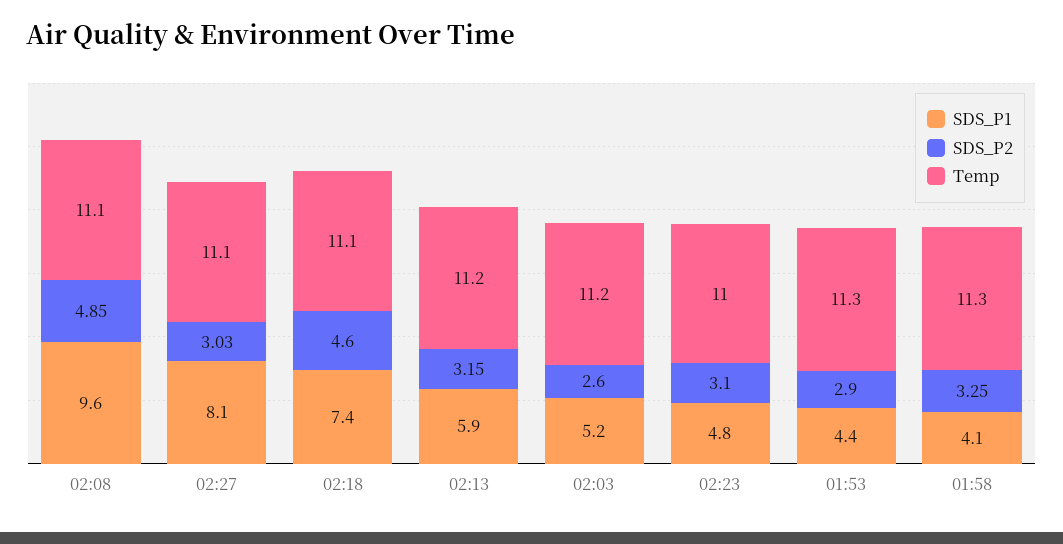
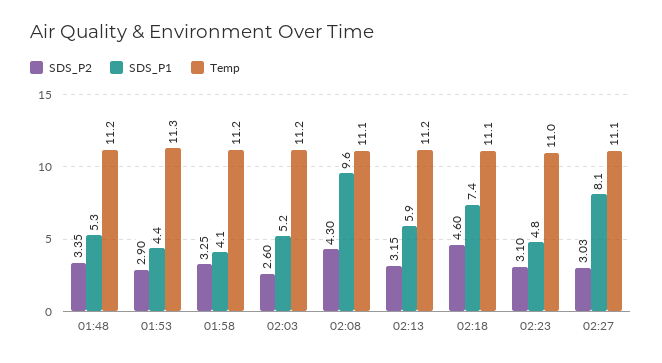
SDS_P2, 02:08: 4.85 -> 4.3
Temp, 01:58: 11.3 -> 11.2
SDS_P2, 01:48: none -> 3.35
SDS_P1, 01:48: none -> 5.3
Temp, 01:48: none -> 11.2

